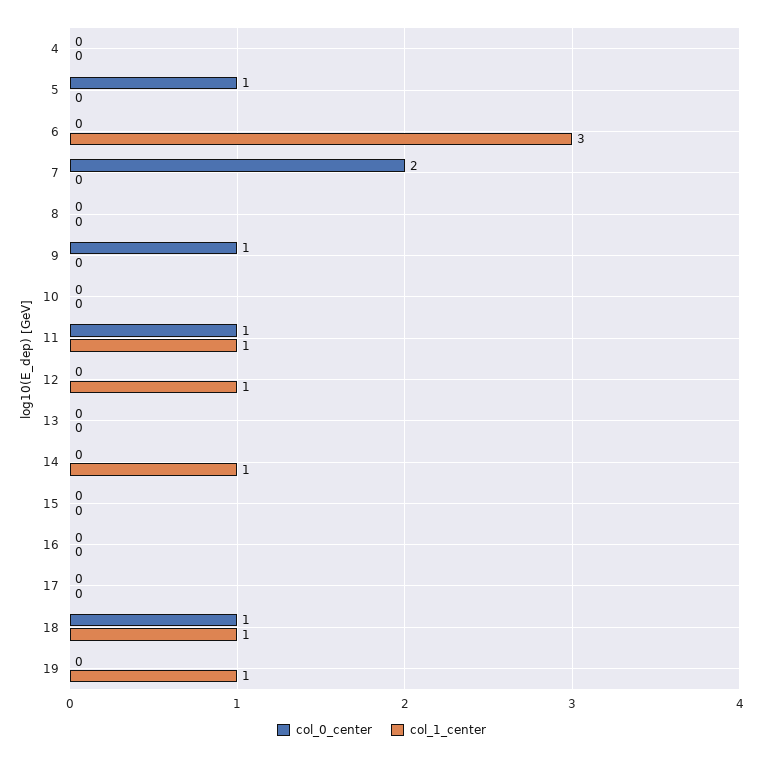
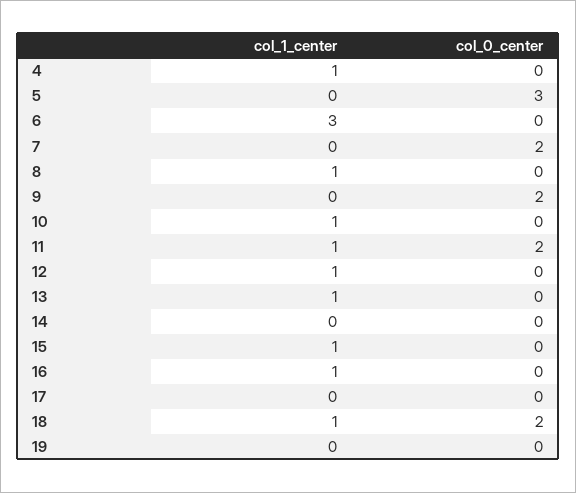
col_1_center, 4: 0 -> 1
col_0_center, 5: 1 -> 3
col_1_center, 8: 0 -> 1
col_0_center, 9: 1 -> 2
col_1_center, 10: 0 -> 1
col_0_center, 11: 1 -> 2
col_1_center, 13: 0 -> 1
col_1_center, 14: 1 -> 0
col_1_center, 15: 0 -> 1
col_1_center, 16: 0 -> 1
col_0_center, 18: 1 -> 2
col_1_center, 19: 1 -> 0

